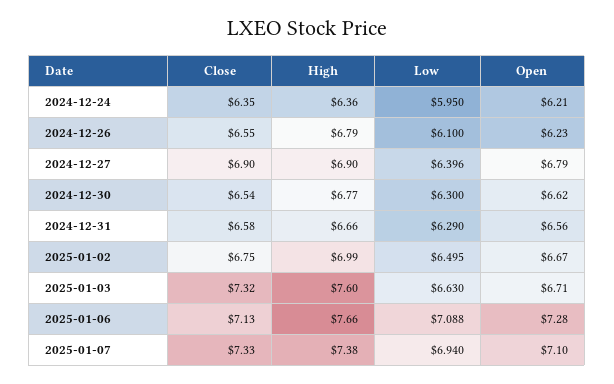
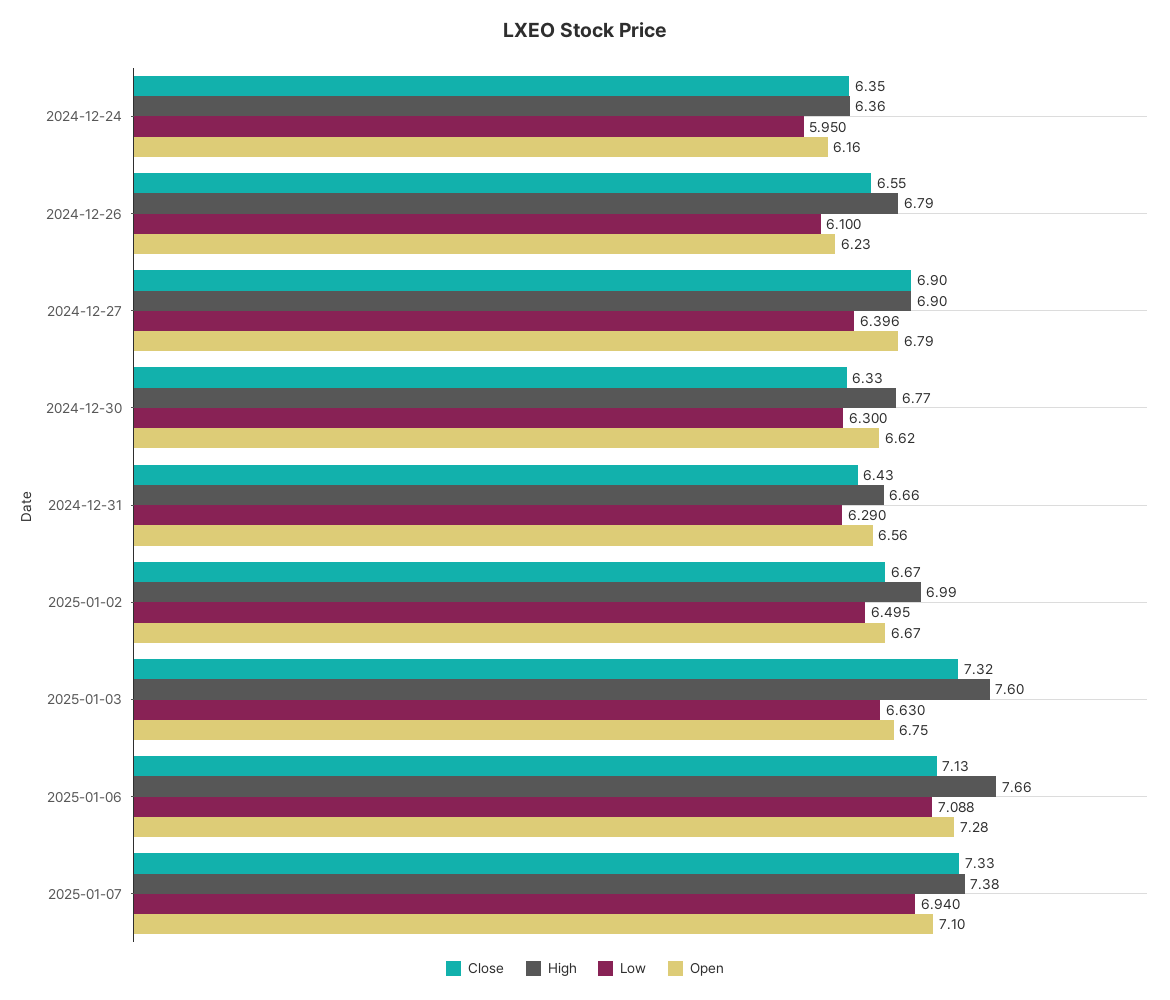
Open, 2024-12-24: 6.21 -> 6.16
Close, 2024-12-30: 6.54 -> 6.33
Close, 2024-12-31: 6.58 -> 6.43
Close, 2025-01-02: 6.75 -> 6.67
Open, 2025-01-03: 6.71 -> 6.75

